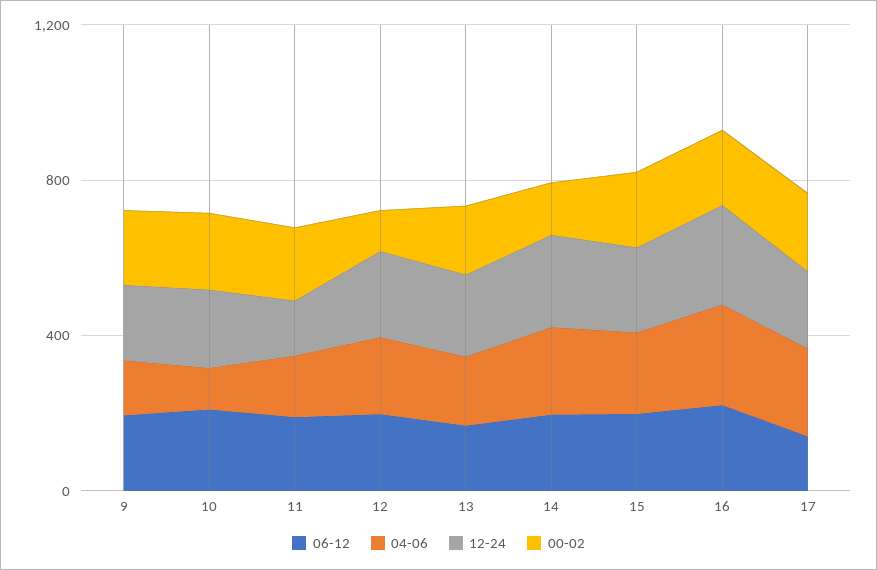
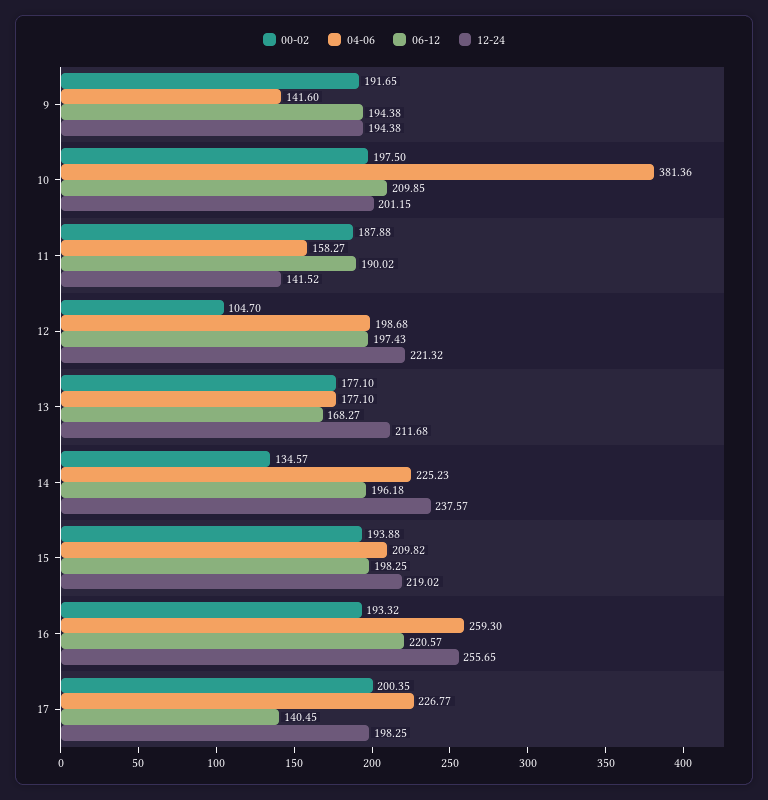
04-06, 10: 100 -> 381.36

